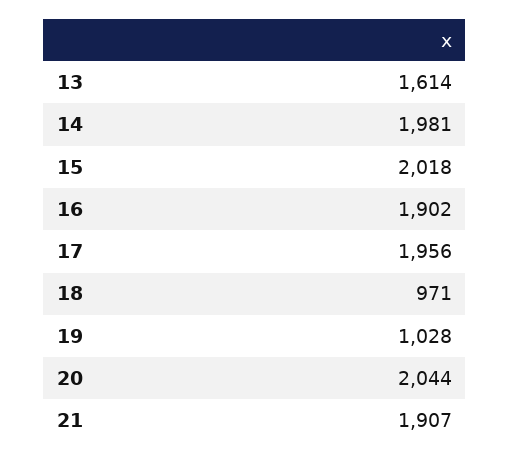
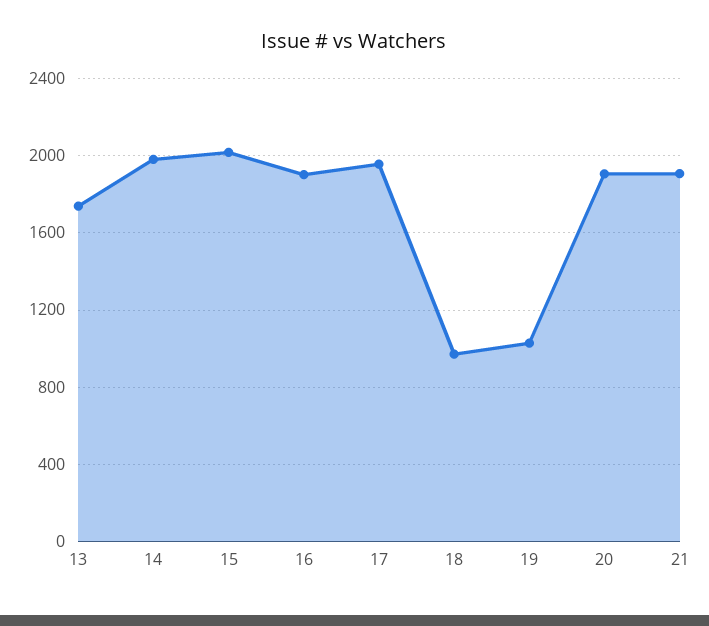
13: 1614 -> 1750
20: 2044 -> 1900

